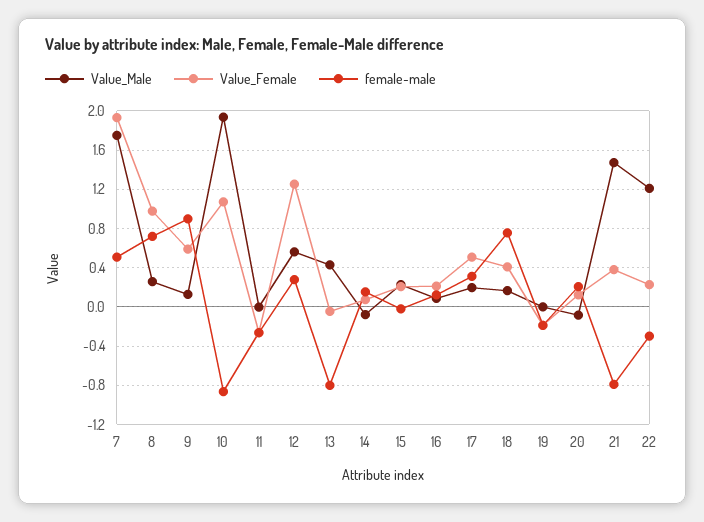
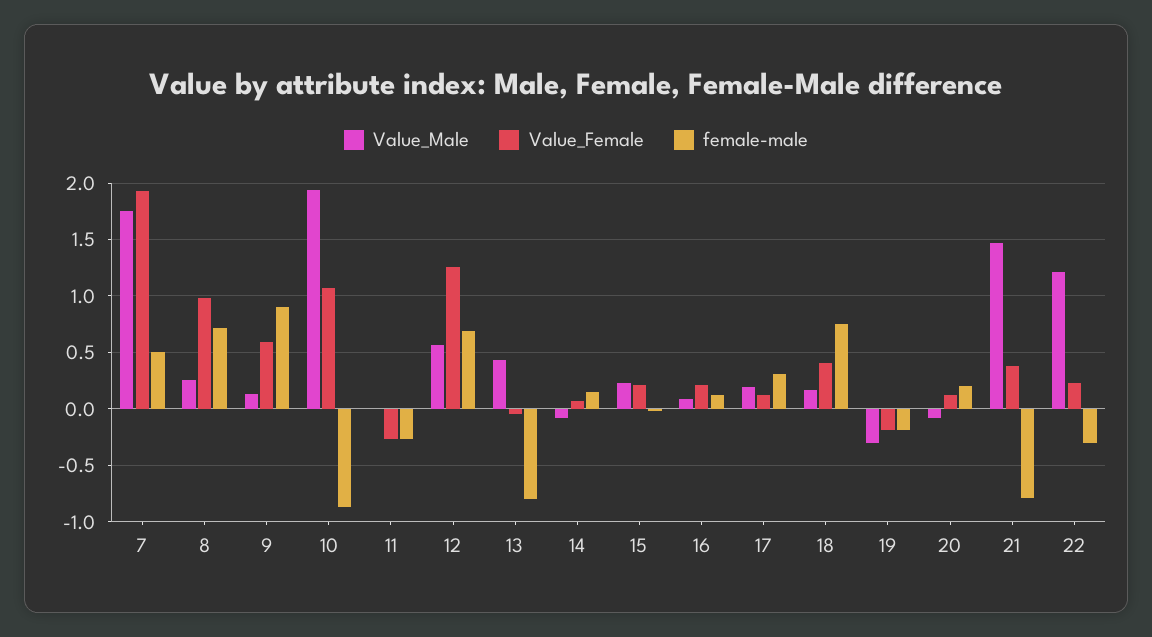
female-male, 12: 0.3 -> 0.7
Value_Female, 17: 0.5 -> 0.1
Value_Male, 19: 0 -> -0.3

